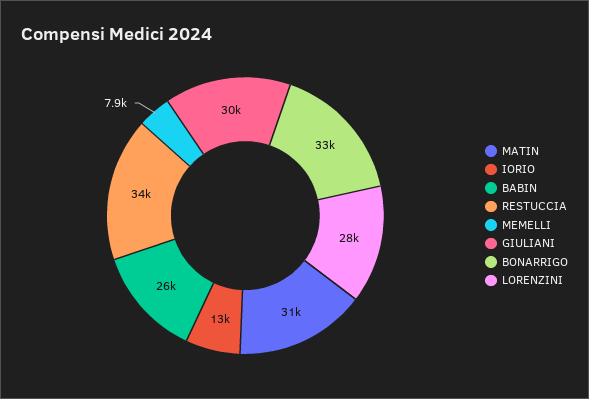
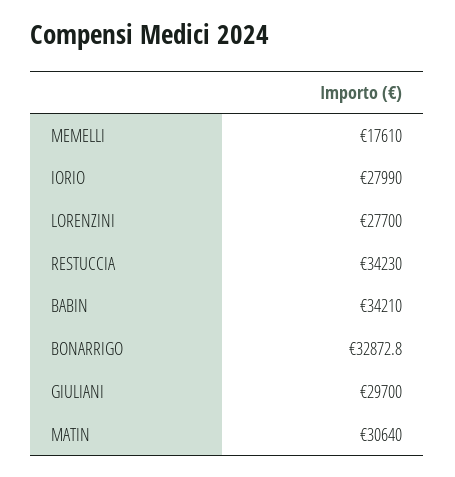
IORIO: 13000 -> 27990
BABIN: 26000 -> 34210
MEMELLI: 7900 -> 17610

